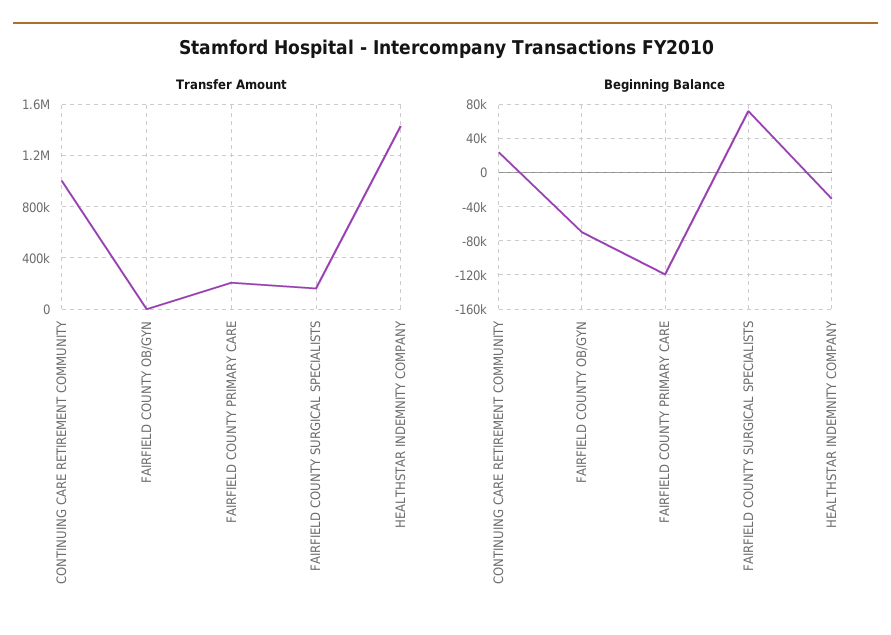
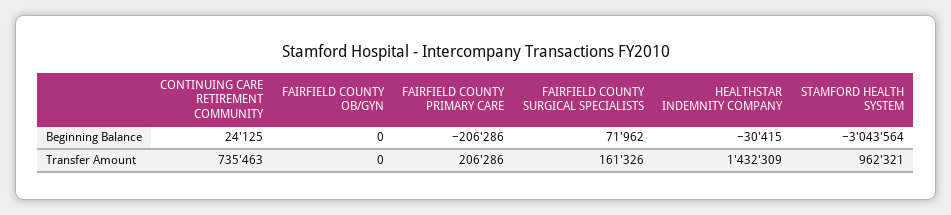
Transfer Amount, CONTINUING CARE RETIREMENT COMMUNITY: 1000000 -> 735463
Beginning Balance, FAIRFIELD COUNTY OB/GYN: -70000 -> 0
Beginning Balance, FAIRFIELD COUNTY PRIMARY CARE: -120000 -> -206286
Beginning Balance, STAMFORD HEALTH SYSTEM: none -> -3043564
Transfer Amount, STAMFORD HEALTH SYSTEM: none -> 962321

